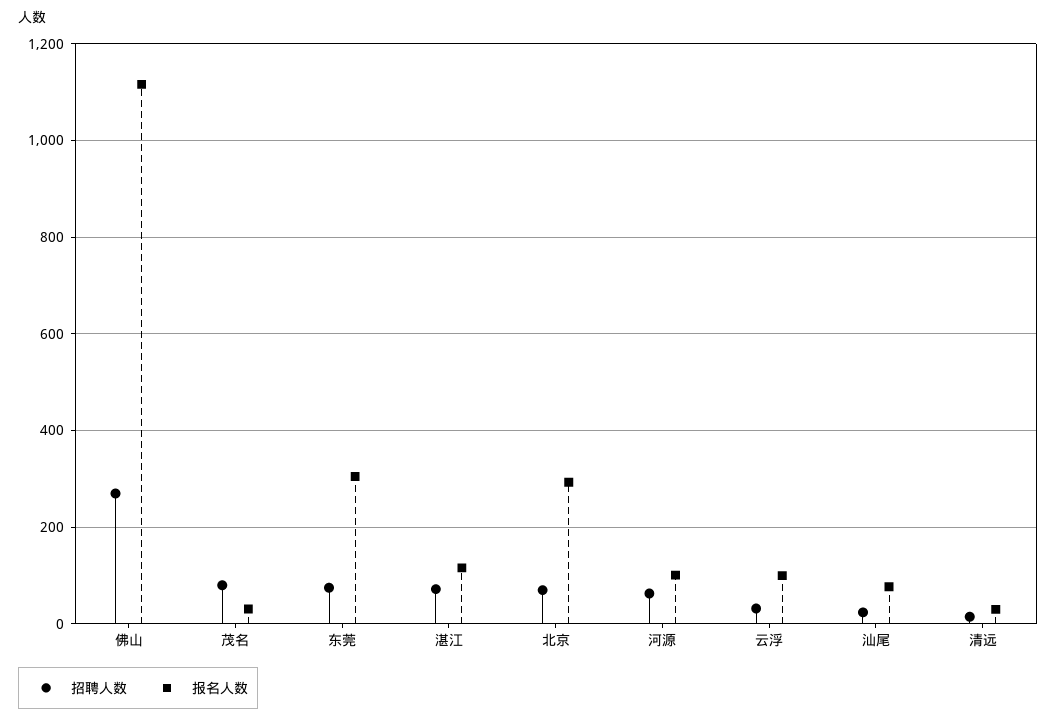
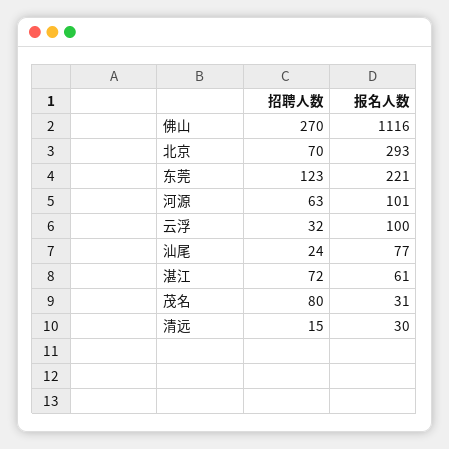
招聘人数, 东莞: 80 -> 123
报名人数, 东莞: 300 -> 221
报名人数, 湛江: 120 -> 61

